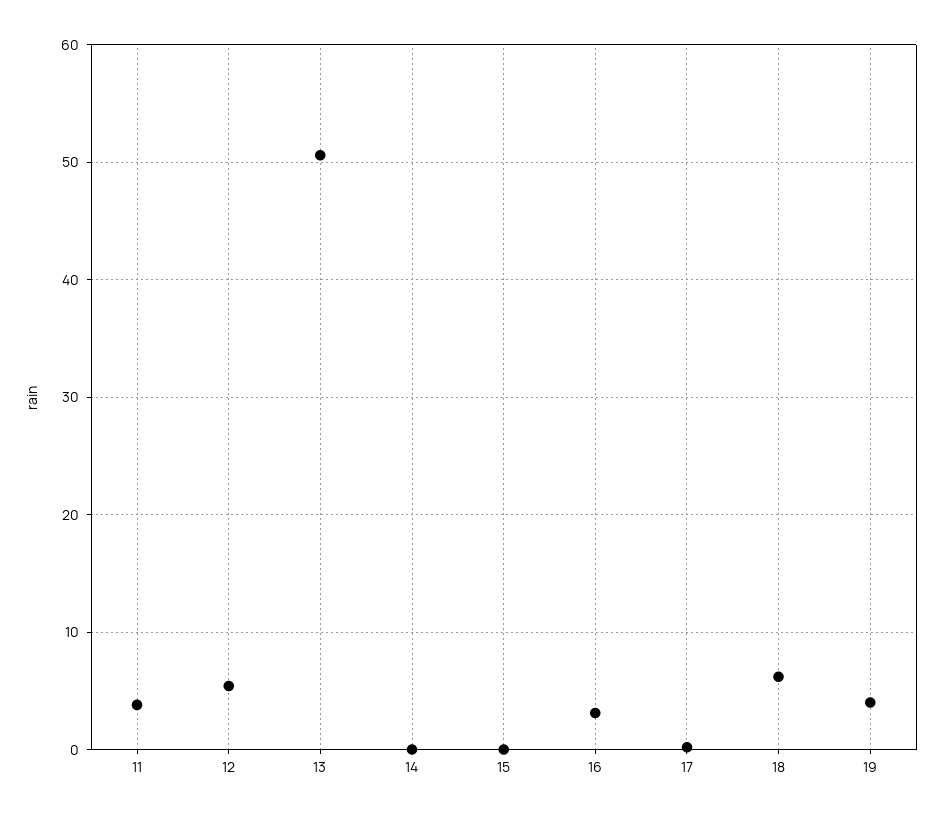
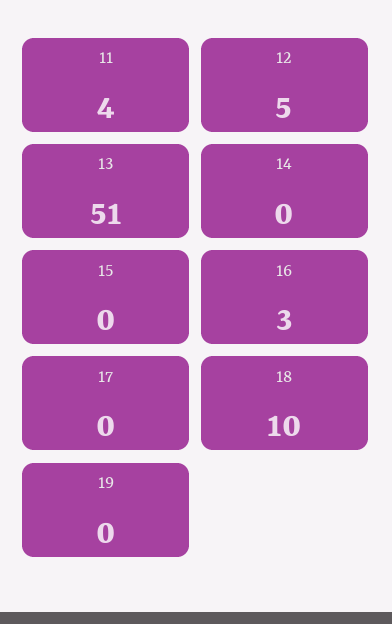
18: 6 -> 10
19: 4 -> 0

